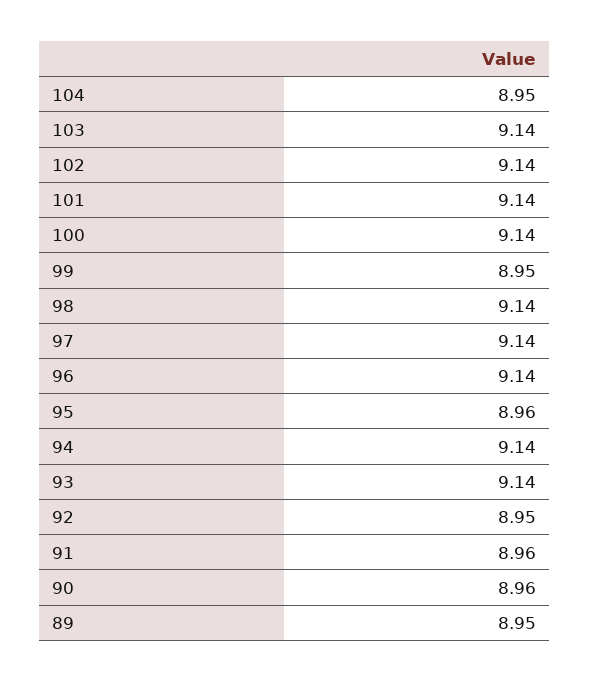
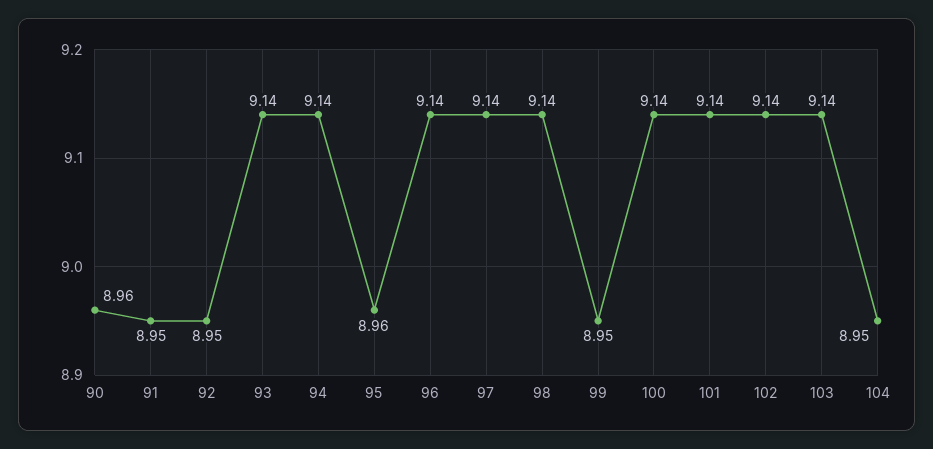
91: 8.96 -> 8.95
89: 8.95 -> none

